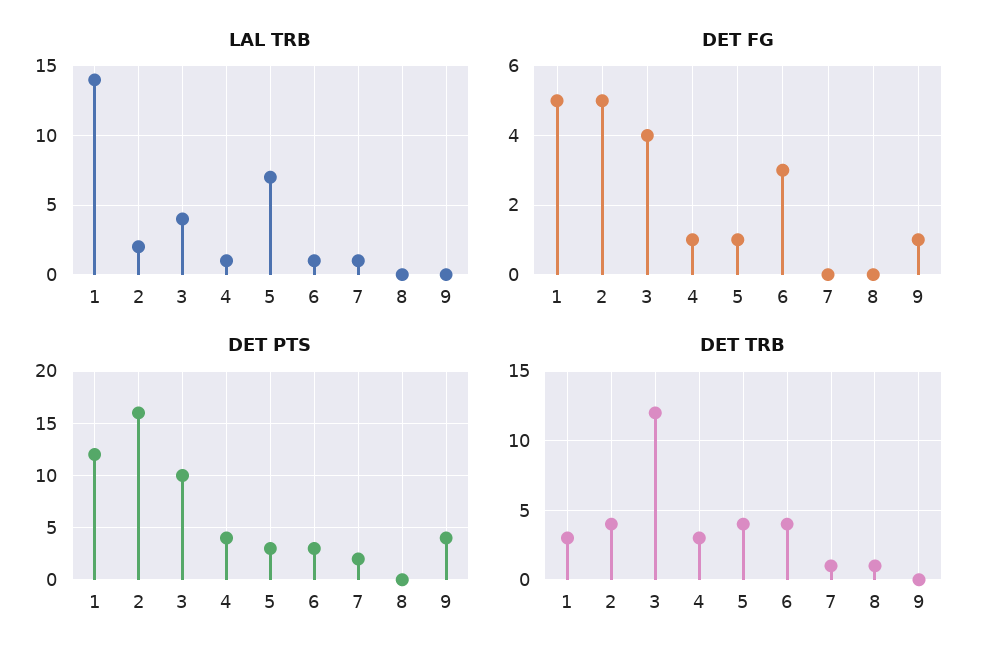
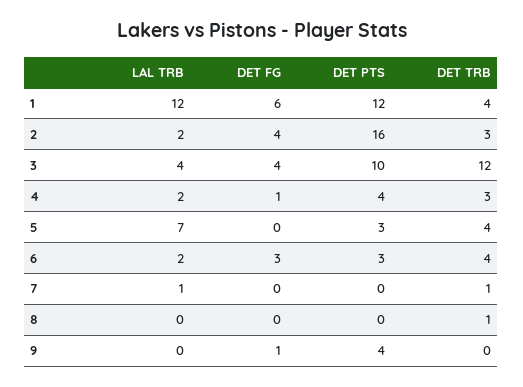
LAL TRB, 1: 14 -> 12
LAL TRB, 4: 1 -> 2
LAL TRB, 6: 1 -> 2
DET FG, 1: 5 -> 6
DET FG, 2: 5 -> 4
DET FG, 5: 1 -> 0
DET PTS, 7: 2 -> 0
DET TRB, 1: 3 -> 4
DET TRB, 2: 4 -> 3

